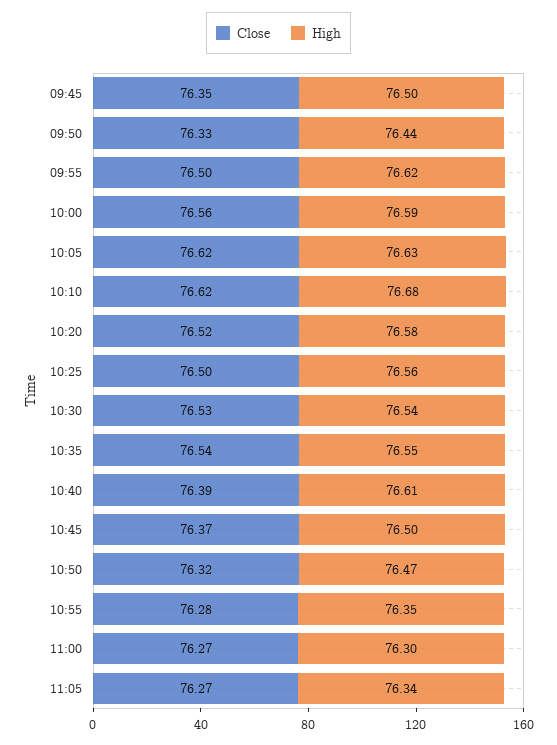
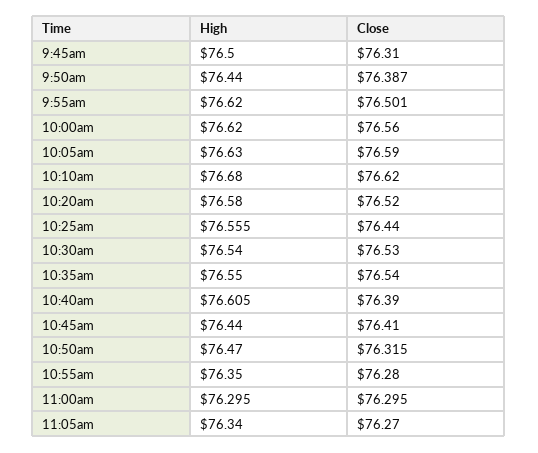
Close, 09:45: 76.35 -> 76.31
Close, 09:50: 76.33 -> 76.387
High, 10:00: 76.59 -> 76.62
Close, 10:05: 76.62 -> 76.59
Close, 10:25: 76.5 -> 76.44
Close, 10:45: 76.37 -> 76.41
High, 10:45: 76.5 -> 76.44
Close, 11:00: 76.27 -> 76.295

